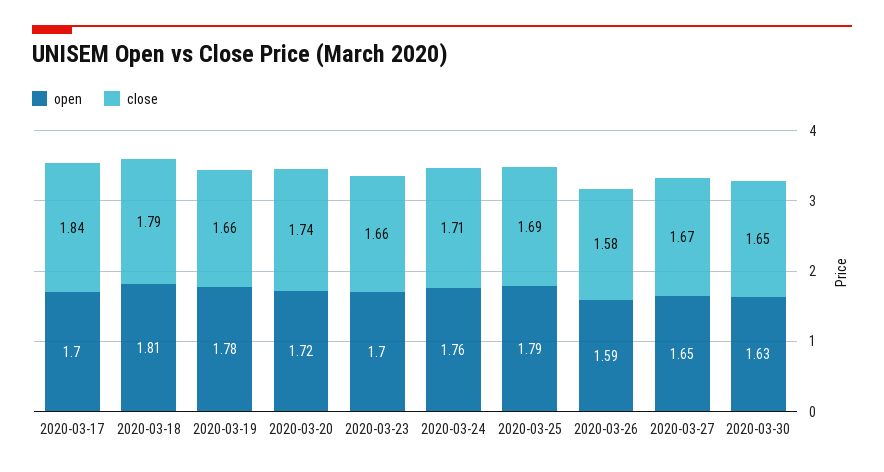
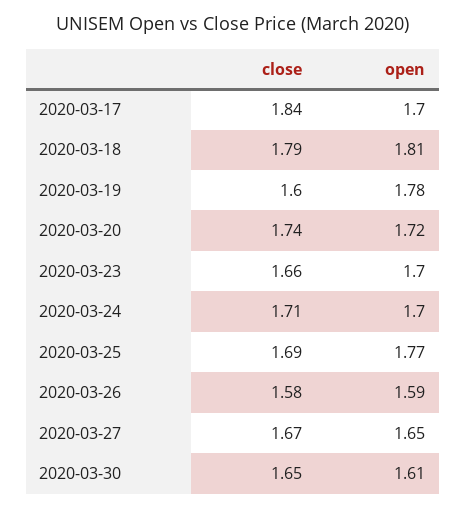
close, 2020-03-19: 1.66 -> 1.6
open, 2020-03-24: 1.76 -> 1.7
open, 2020-03-25: 1.79 -> 1.77
open, 2020-03-30: 1.63 -> 1.61

